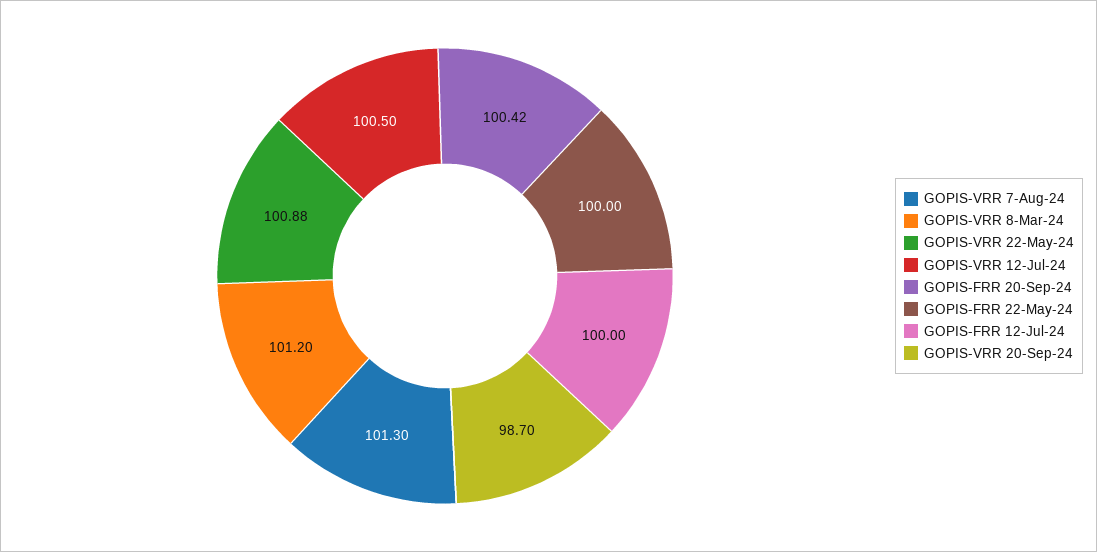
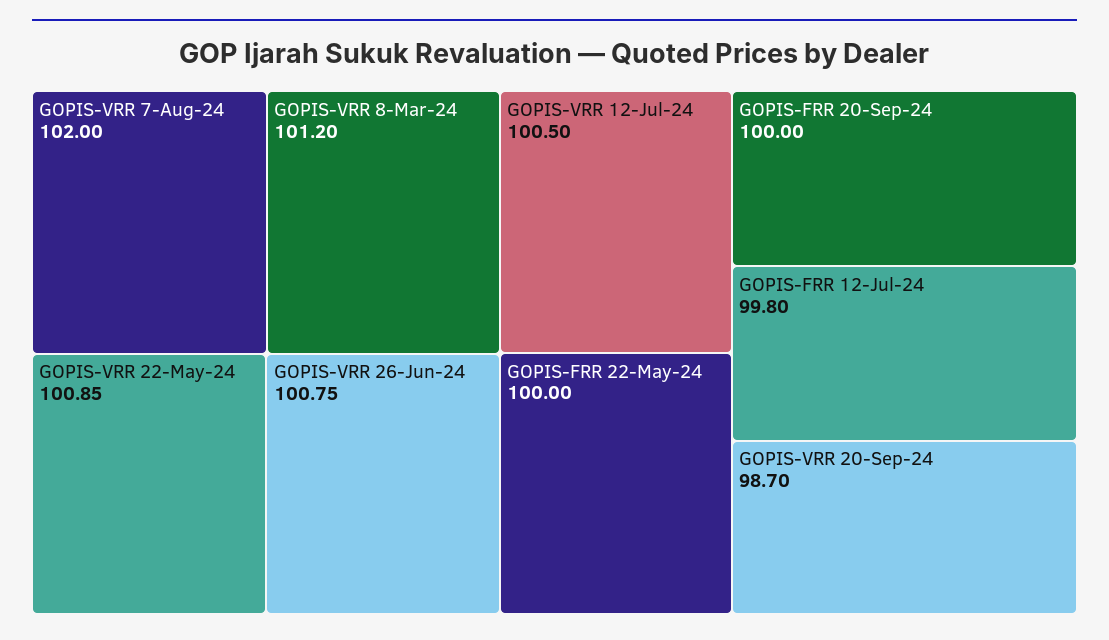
GOPIS-VRR 7-Aug-24: 101.3 -> 102
GOPIS-VRR 22-May-24: 100.88 -> 100.85
GOPIS-FRR 20-Sep-24: 100.42 -> 100
GOPIS-FRR 12-Jul-24: 100 -> 99.8
GOPIS-VRR 26-Jun-24: none -> 100.75

